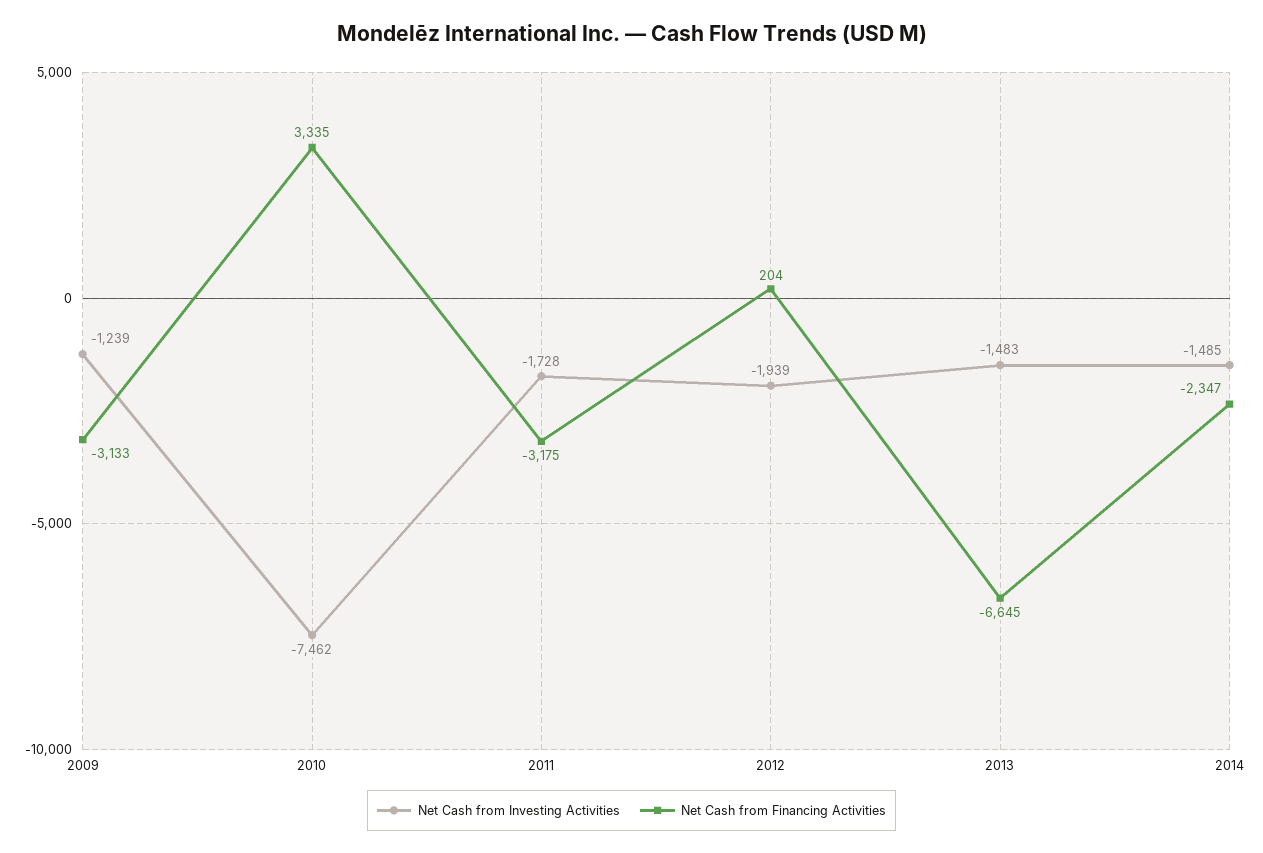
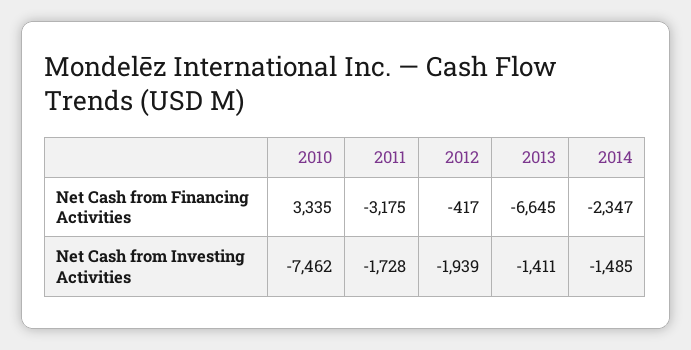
Net Cash from Investing Activities, 2009: -1239 -> none
Net Cash from Financing Activities, 2009: -3133 -> none
Net Cash from Financing Activities, 2012: 204 -> -417
Net Cash from Investing Activities, 2013: -1483 -> -1411

